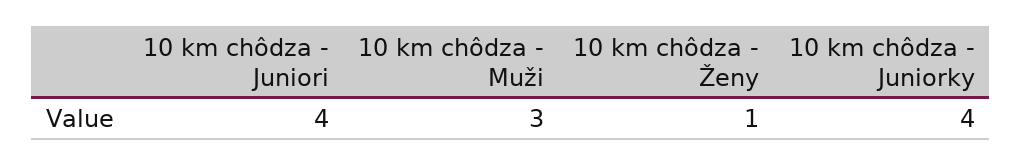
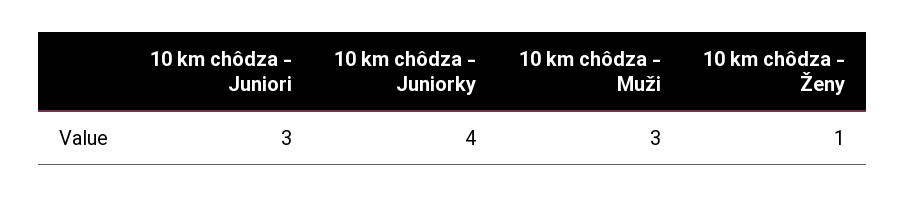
10 km chôdza - Juniori: 4 -> 3

